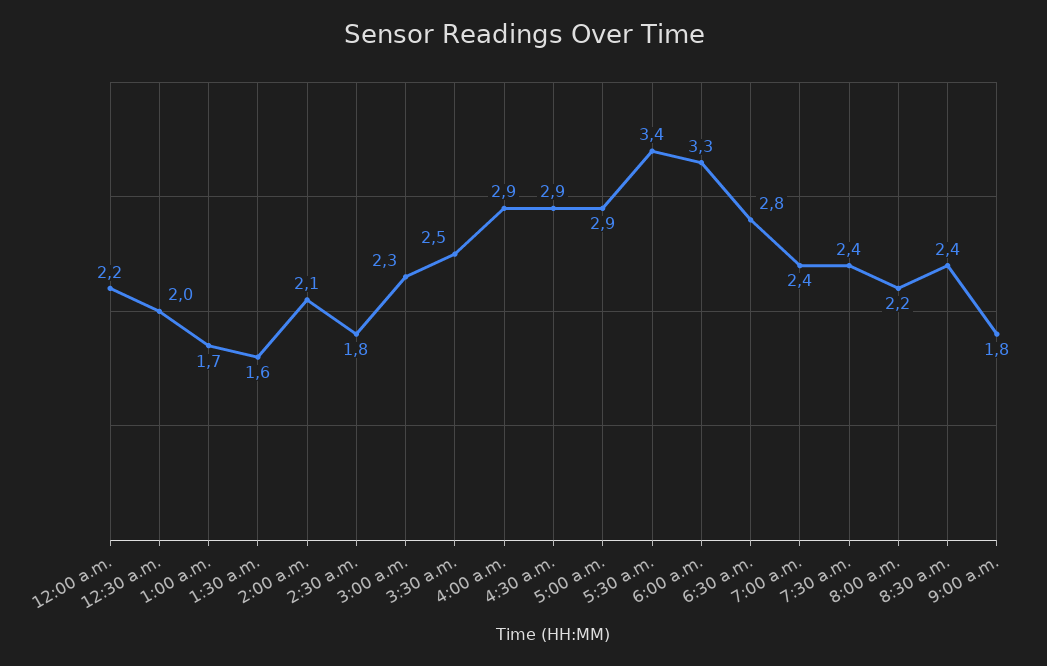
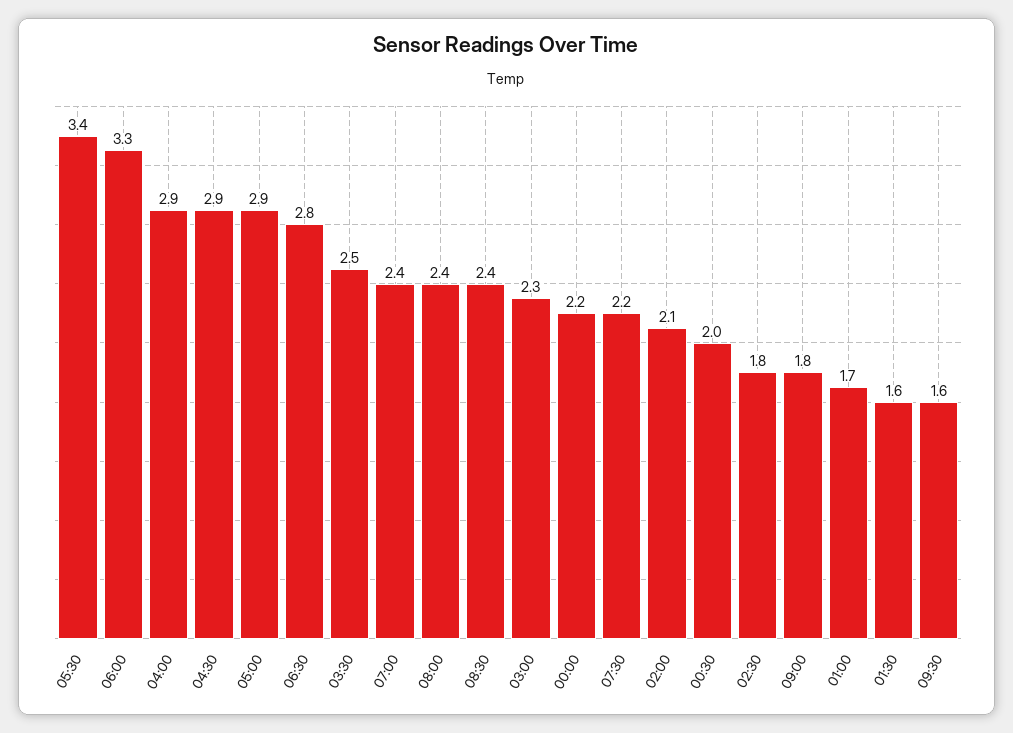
7:30 a.m.: 2.4 -> 2.2
8:00 a.m.: 2.2 -> 2.4
09:30: none -> 1.6

